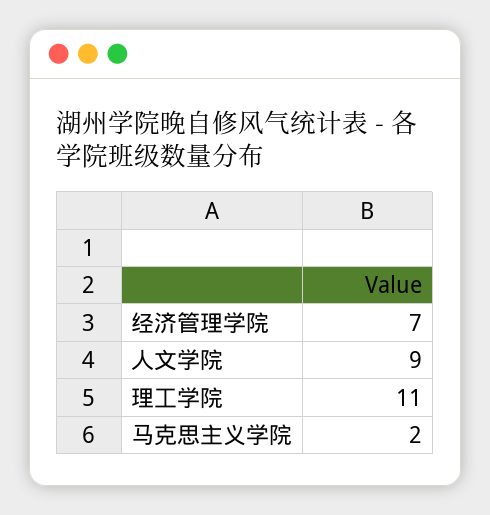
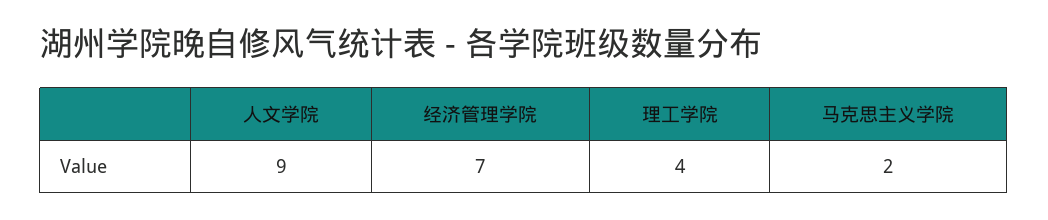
理工学院: 11 -> 4

